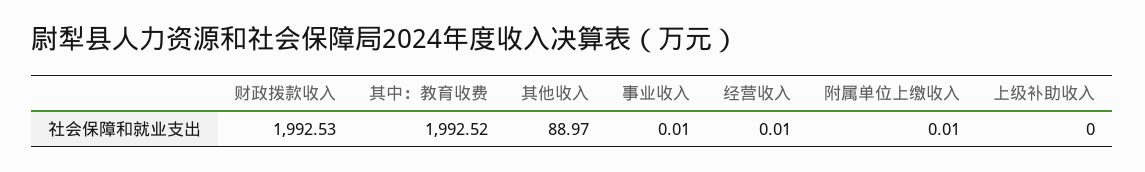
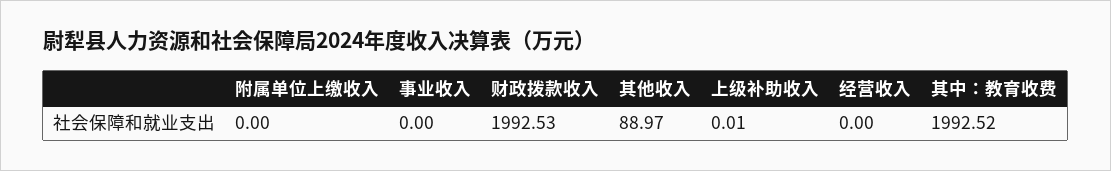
事业收入: 0.01 -> 0
经营收入: 0.01 -> 0
附属单位上缴收入: 0.01 -> 0
上级补助收入: 0 -> 0.01

